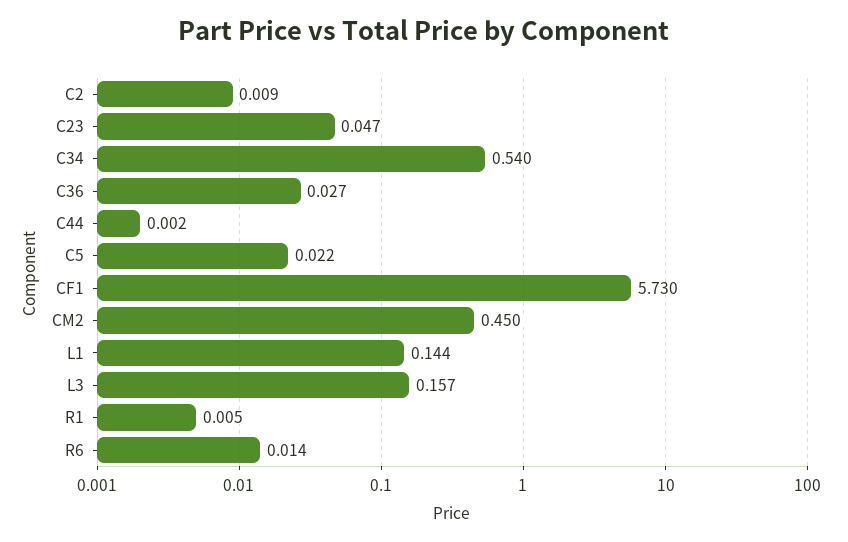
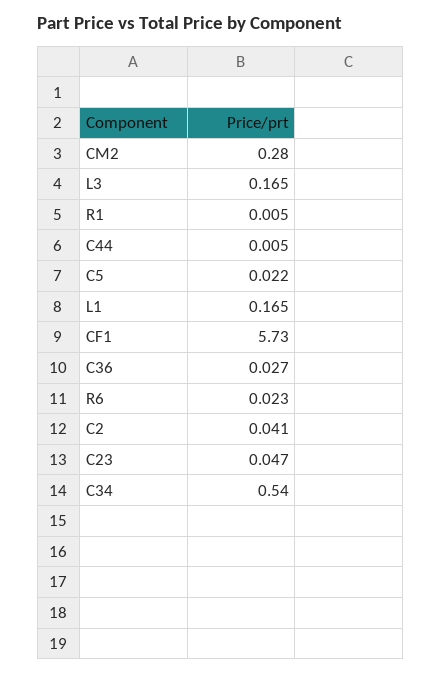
C2: 0.009 -> 0.041
C44: 0.002 -> 0.005
CM2: 0.45 -> 0.28
L1: 0.144 -> 0.165
L3: 0.157 -> 0.165
R6: 0.014 -> 0.023

